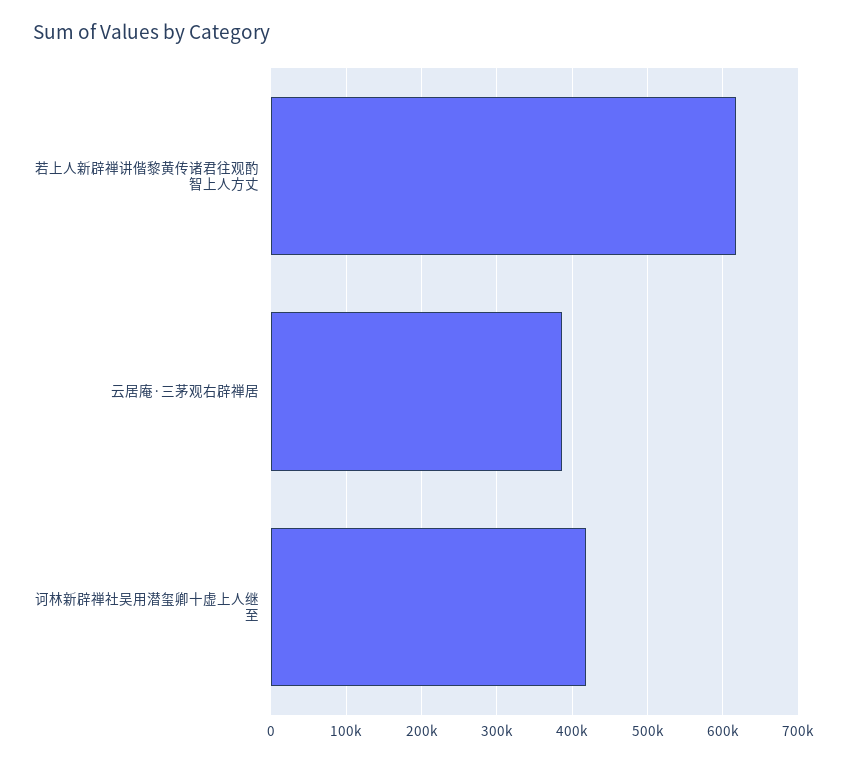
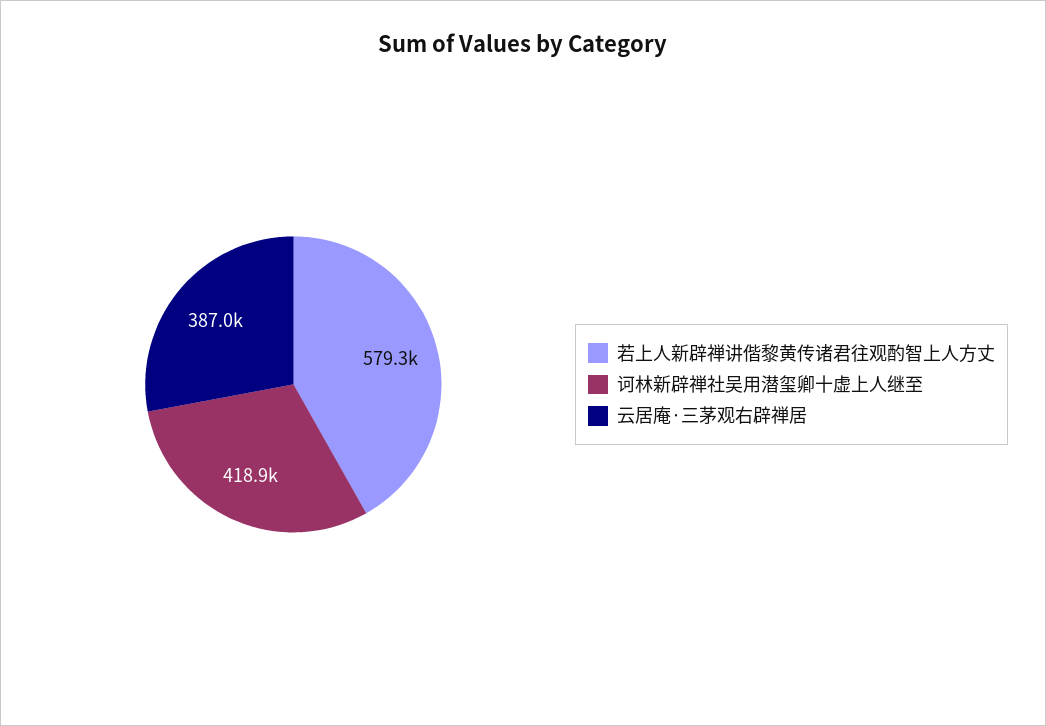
若上人新辟禅讲偕黎黄传诸君往观酌智上人方丈: 620000 -> 579300

